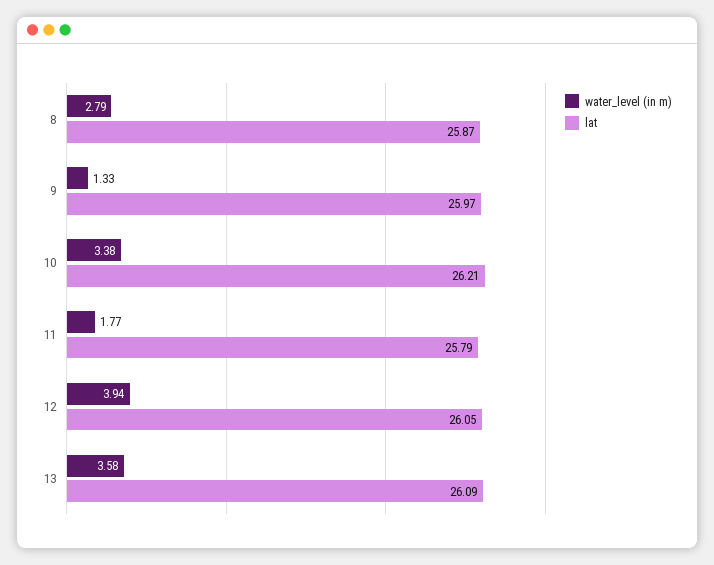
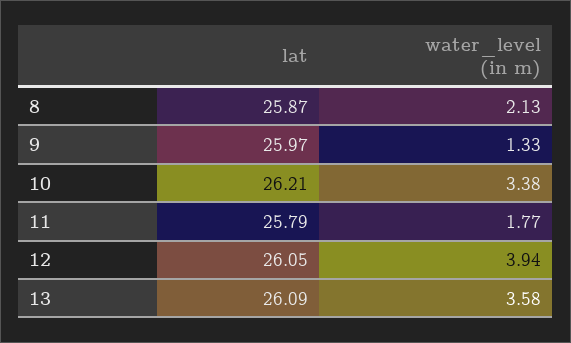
water_level (in m), 8: 2.79 -> 2.13

